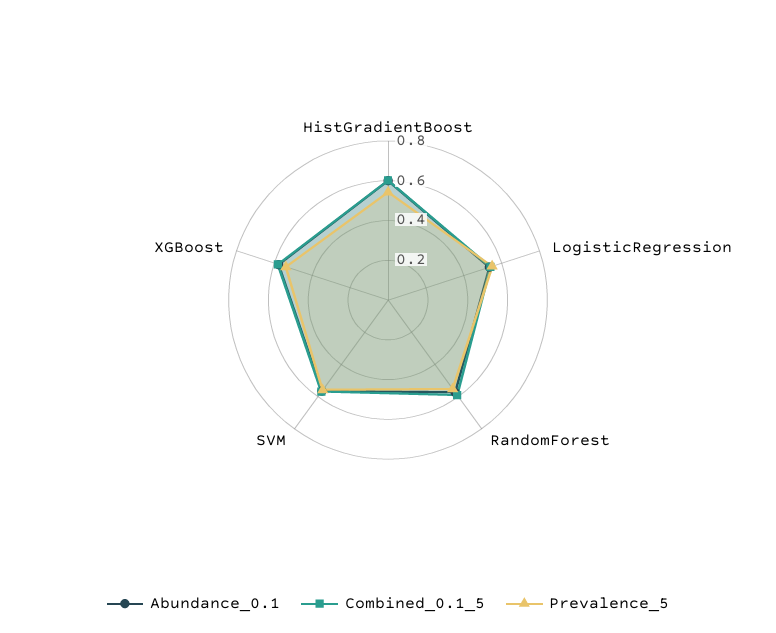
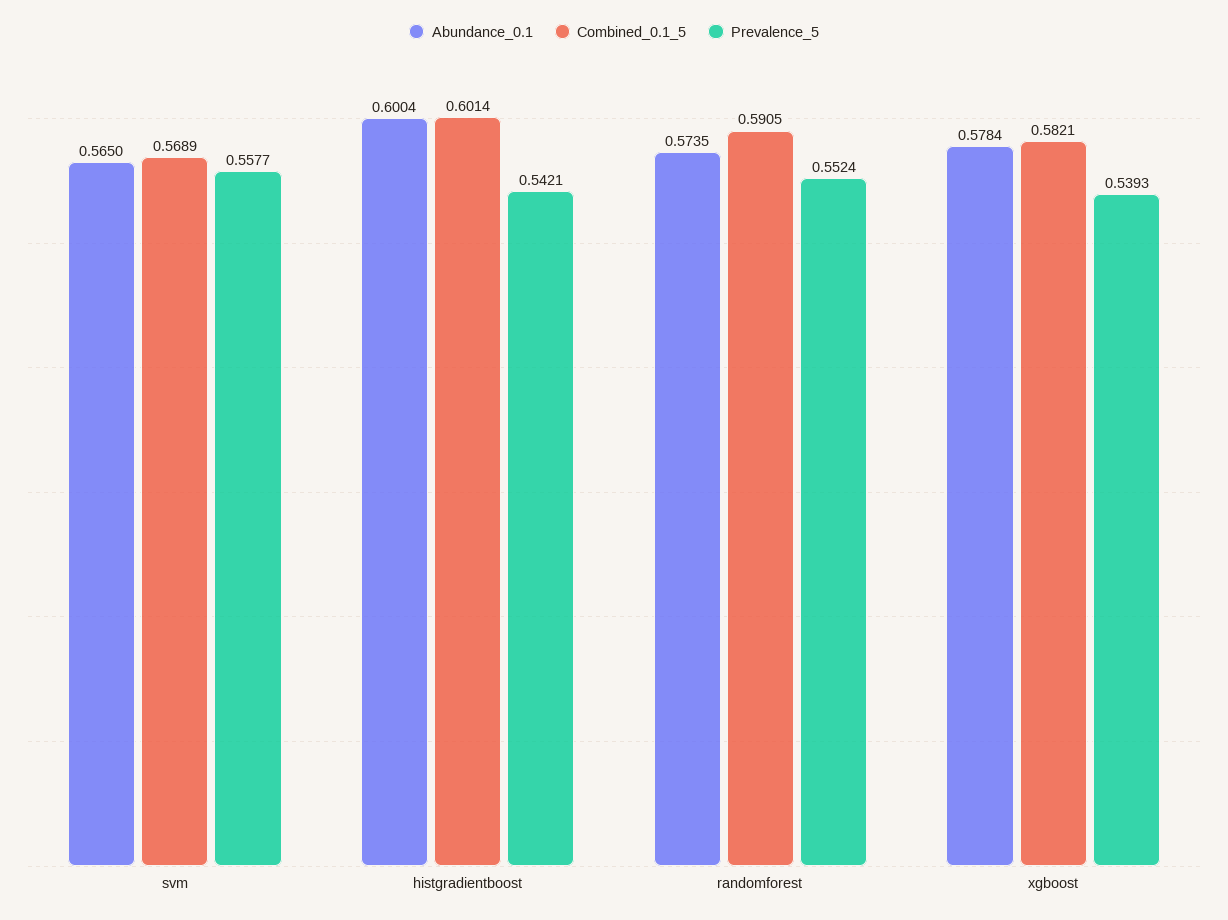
Abundance_0.1, LogisticRegression: 0.55 -> none
Combined_0.1_5, LogisticRegression: 0.55 -> none
Prevalence_5, LogisticRegression: 0.55 -> none

